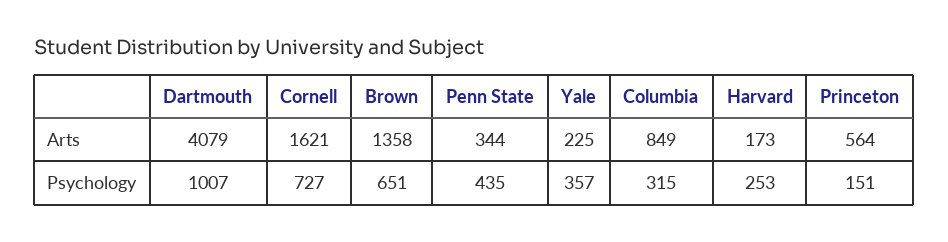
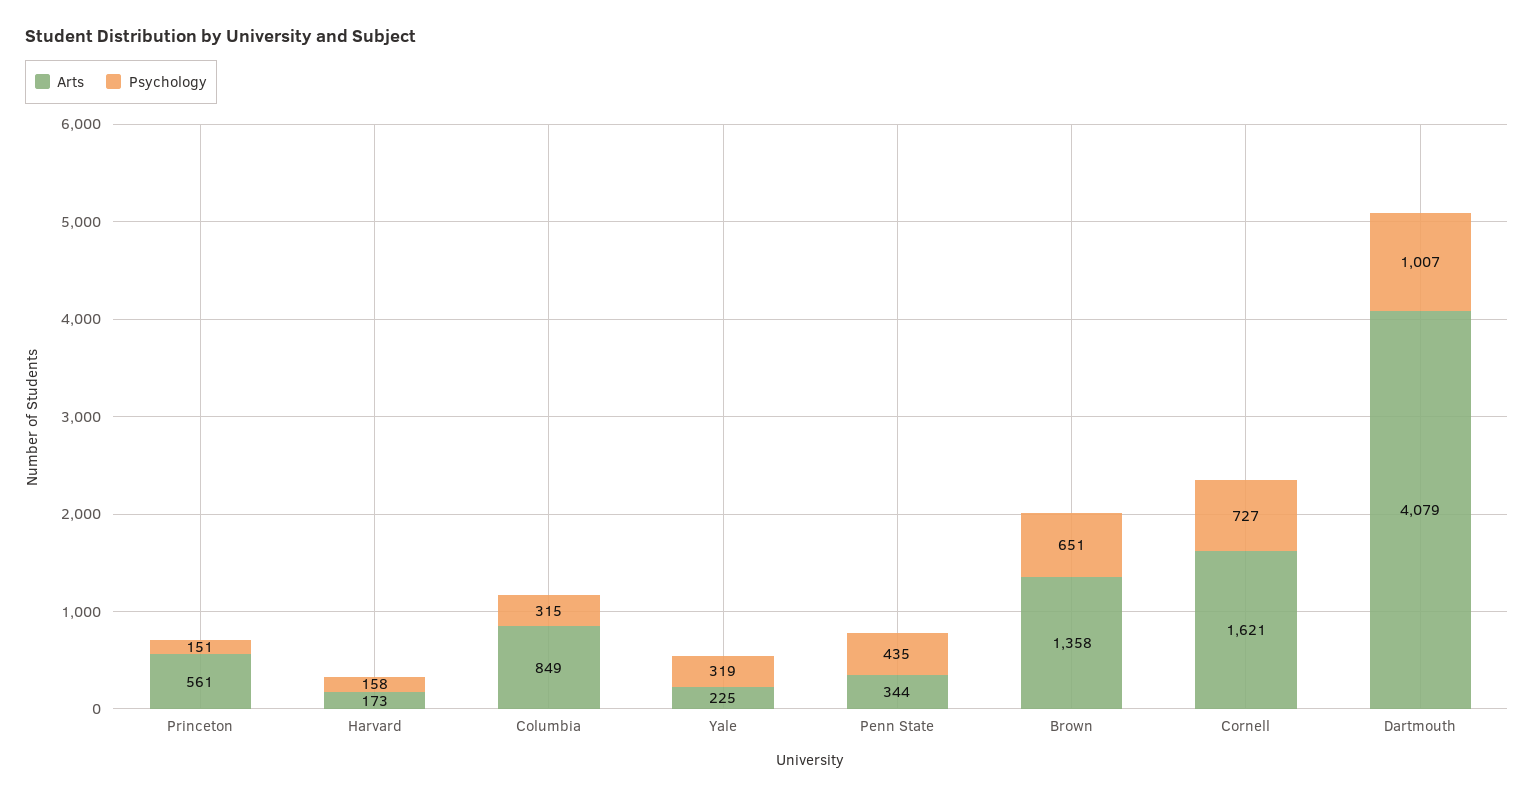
Arts, Princeton: 564 -> 561
Psychology, Yale: 357 -> 319
Psychology, Harvard: 253 -> 158

